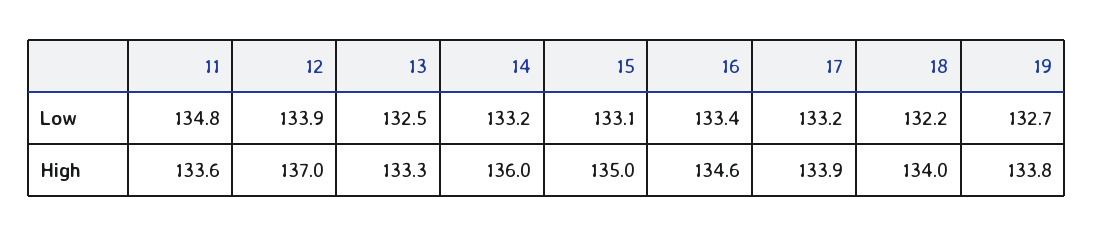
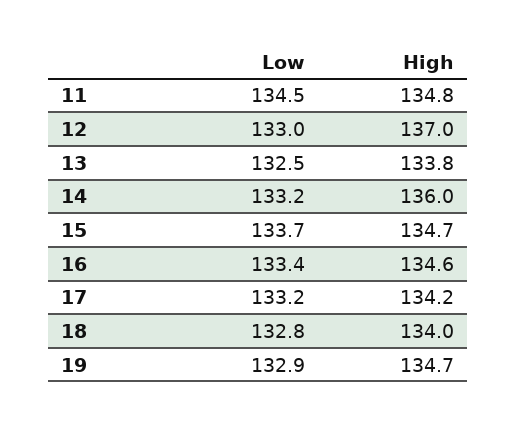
11, Low: 134.8 -> 134.5
12, Low: 133.9 -> 133
15, Low: 133.1 -> 133.7
18, Low: 132.2 -> 132.8
19, Low: 132.7 -> 132.9
11, High: 133.6 -> 134.8
13, High: 133.3 -> 133.8
15, High: 135 -> 134.7
17, High: 133.9 -> 134.2
19, High: 133.8 -> 134.7

